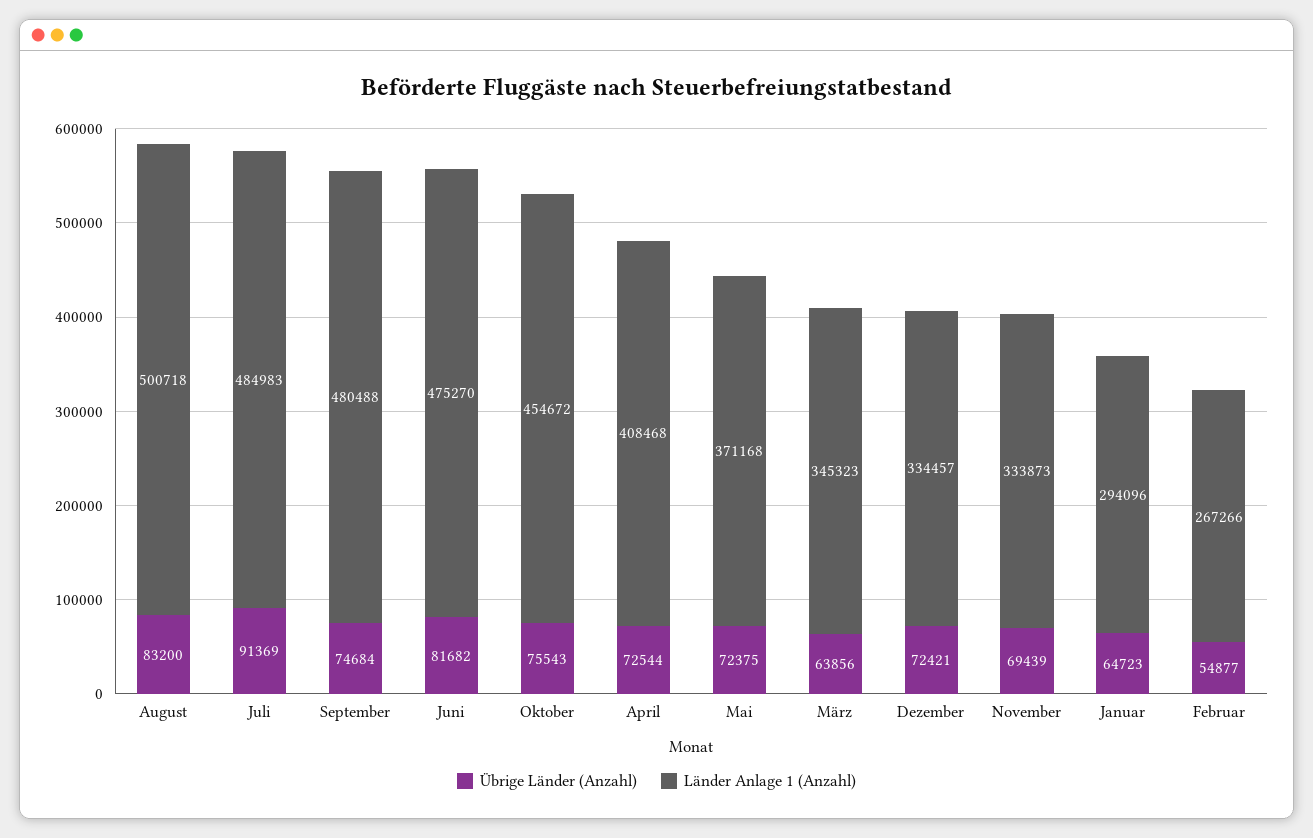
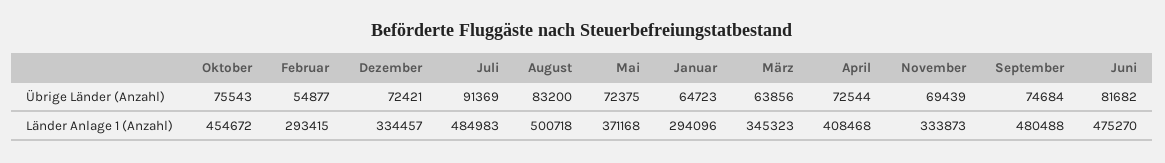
Länder Anlage 1 (Anzahl), Februar: 267266 -> 293415

